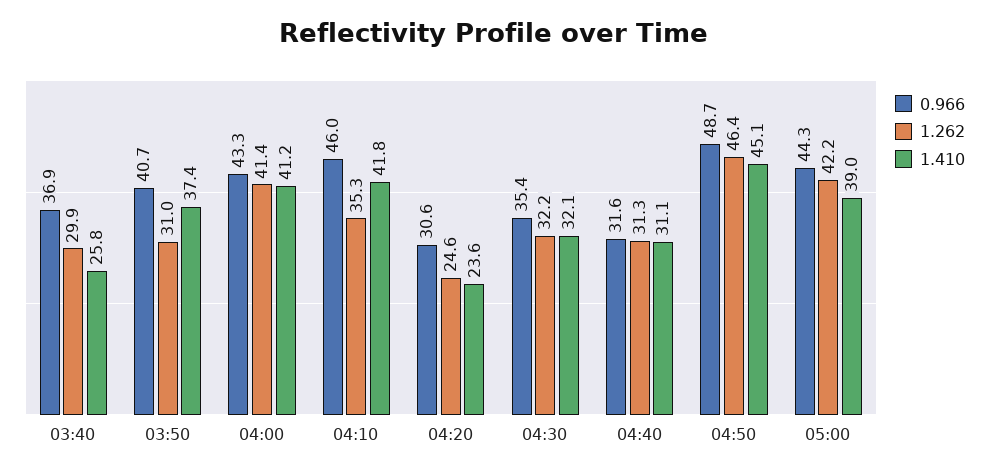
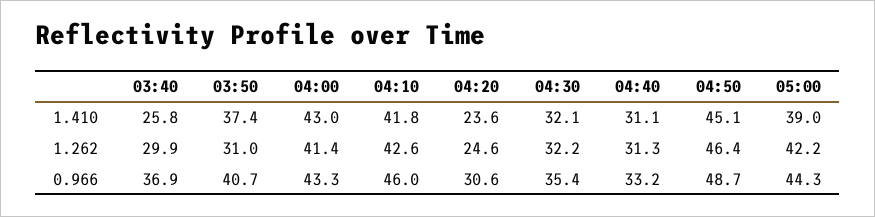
1.410, 04:00: 41.2 -> 43
1.262, 04:10: 35.3 -> 42.6
0.966, 04:40: 31.6 -> 33.2

